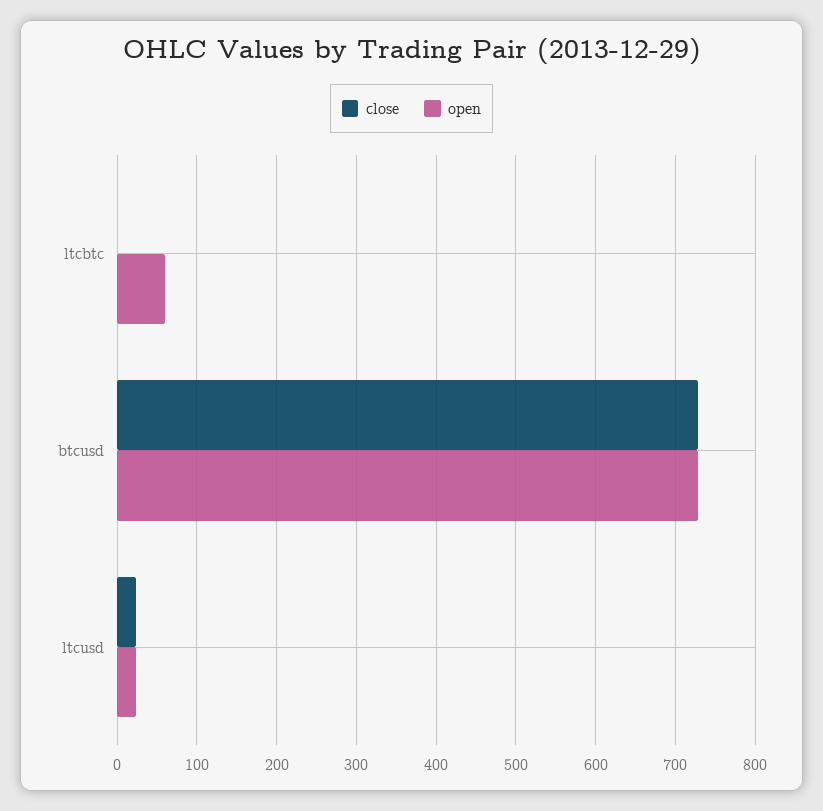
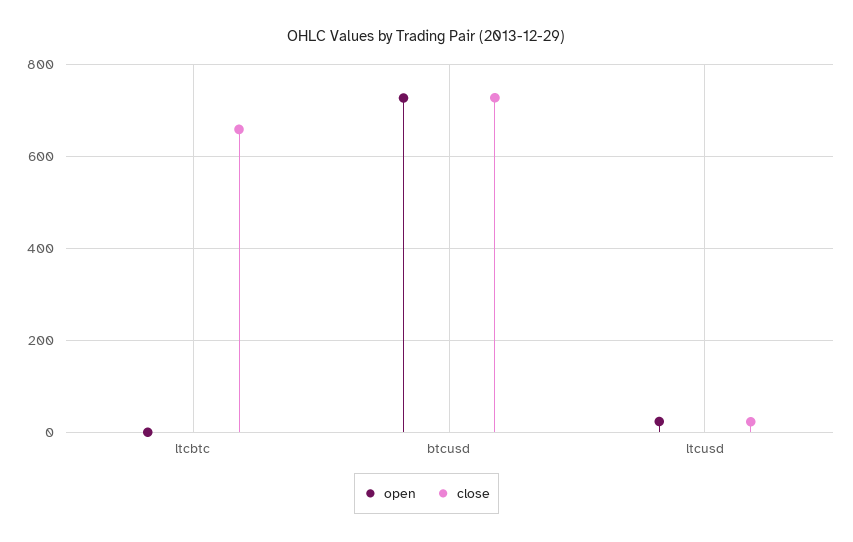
close, ltcbtc: 0 -> 660
open, ltcbtc: 60 -> 0

